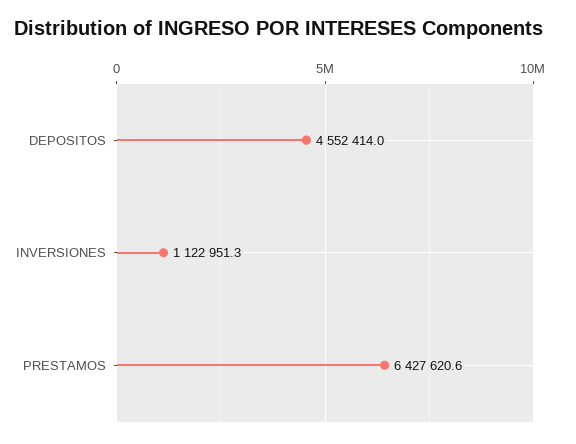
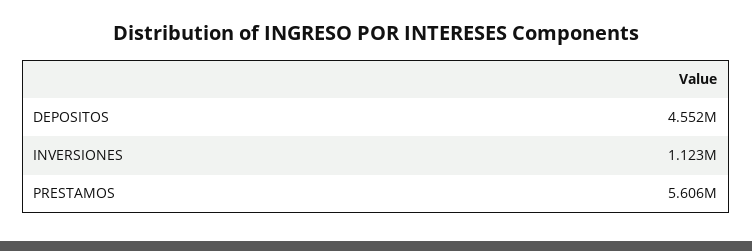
PRESTAMOS: 6427620.6 -> 5606000

